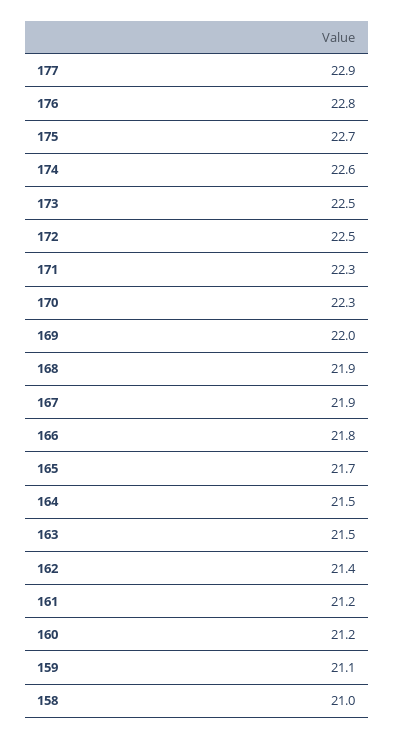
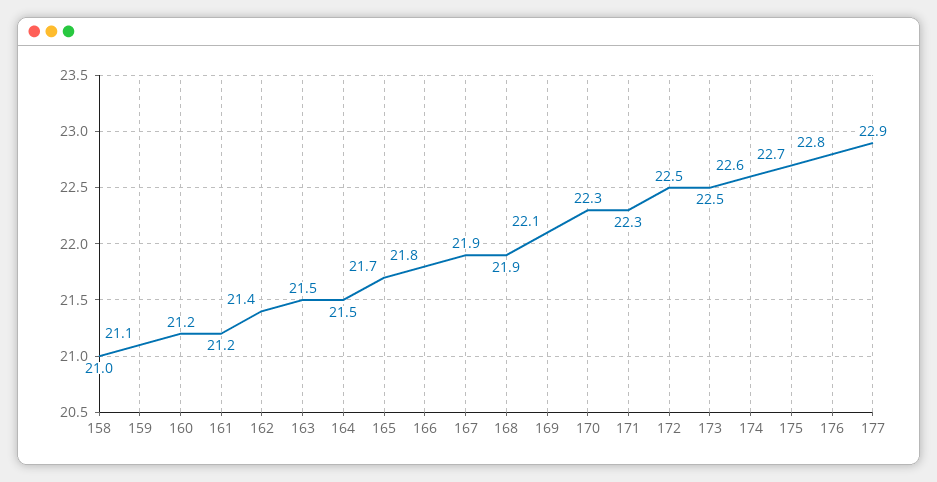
169: 22 -> 22.1

